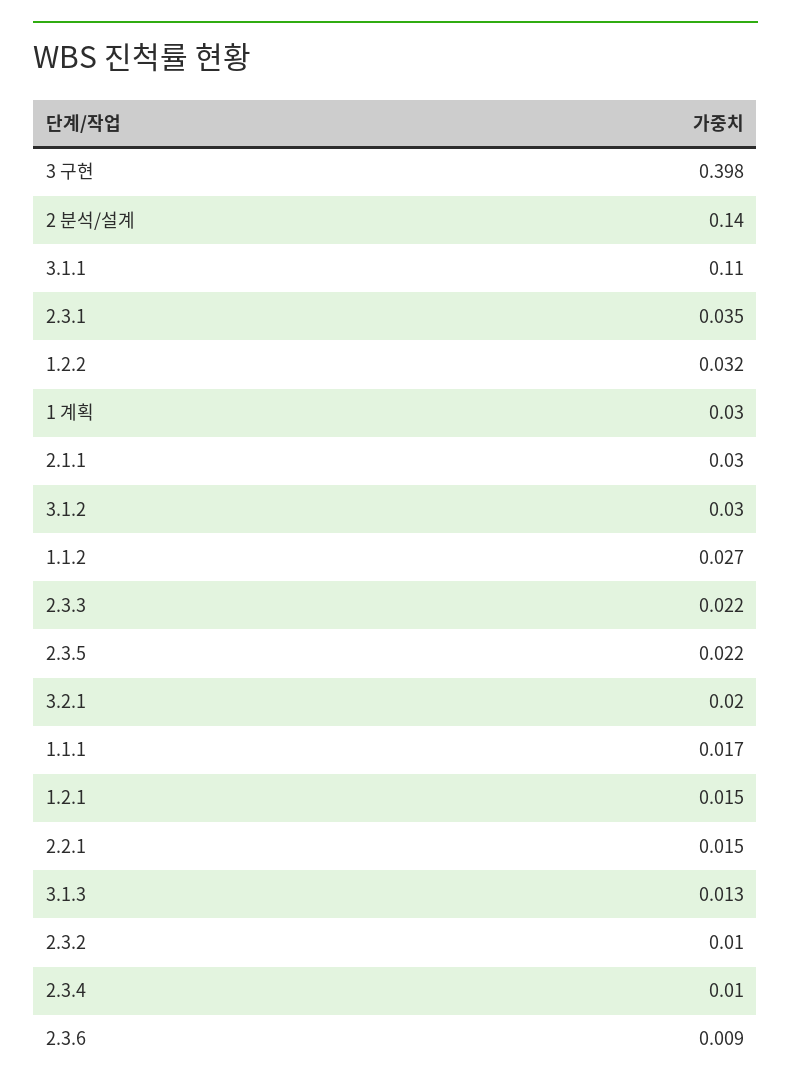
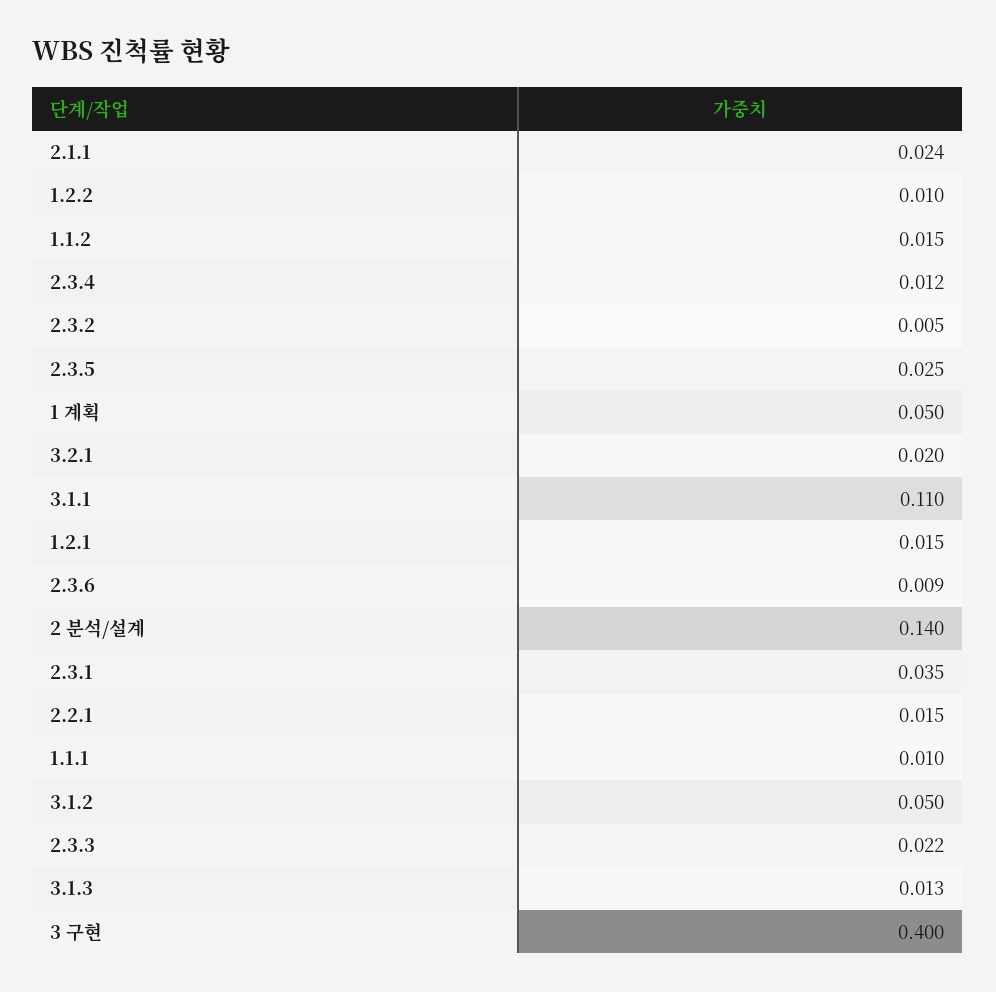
3 구현: 0.398 -> 0.4
1.2.2: 0.032 -> 0.01
1 계획: 0.03 -> 0.05
2.1.1: 0.03 -> 0.024
3.1.2: 0.03 -> 0.05
1.1.2: 0.027 -> 0.015
2.3.5: 0.022 -> 0.025
1.1.1: 0.017 -> 0.01
2.3.2: 0.01 -> 0.005
2.3.4: 0.01 -> 0.012

